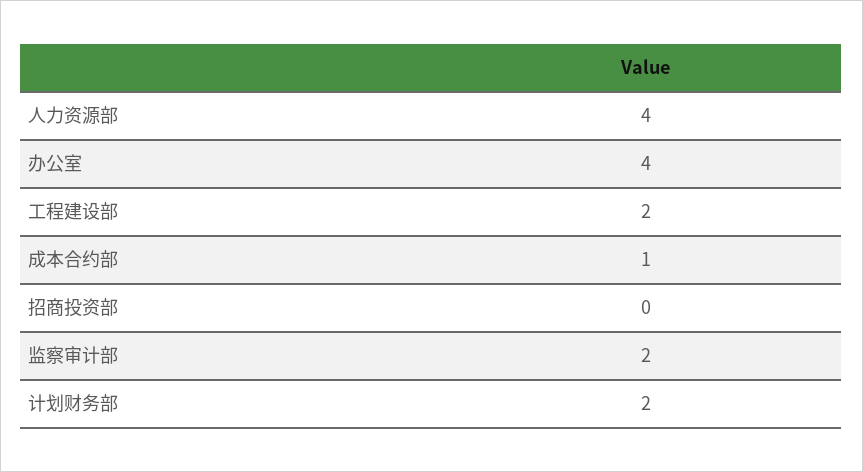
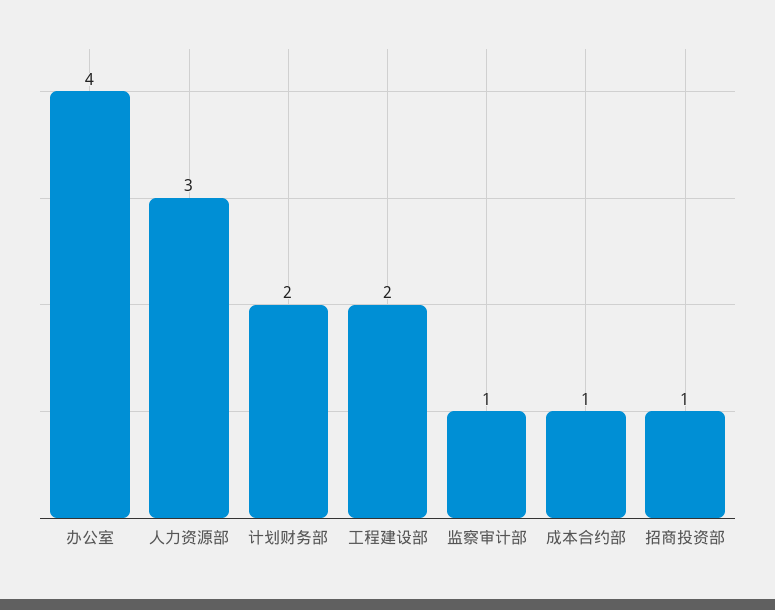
人力资源部: 4 -> 3
招商投资部: 0 -> 1
监察审计部: 2 -> 1

